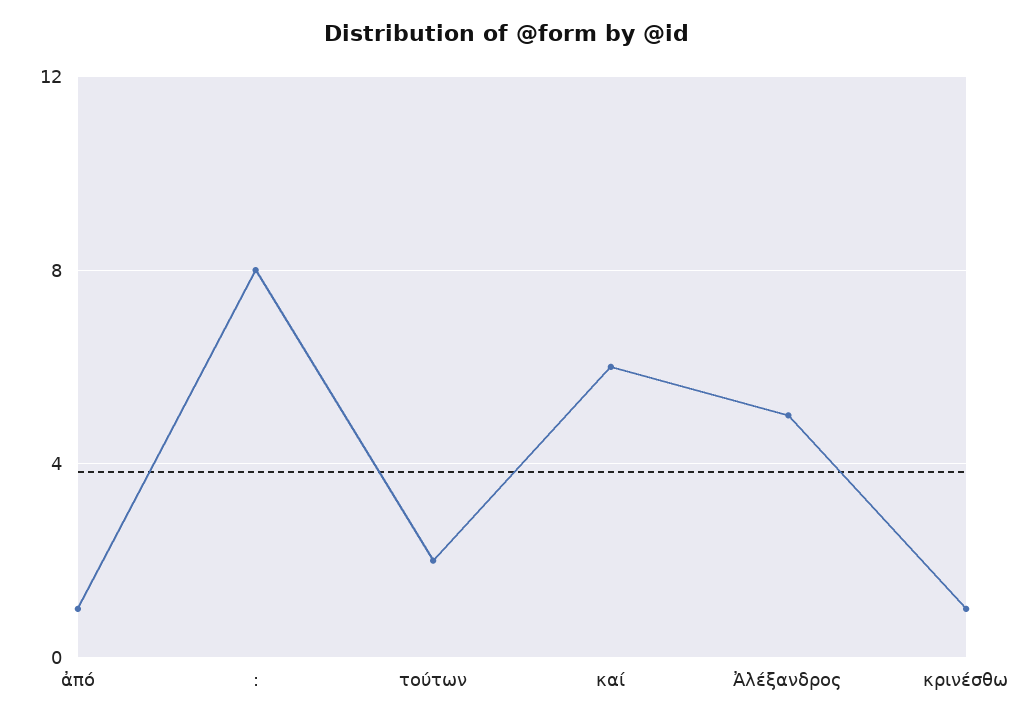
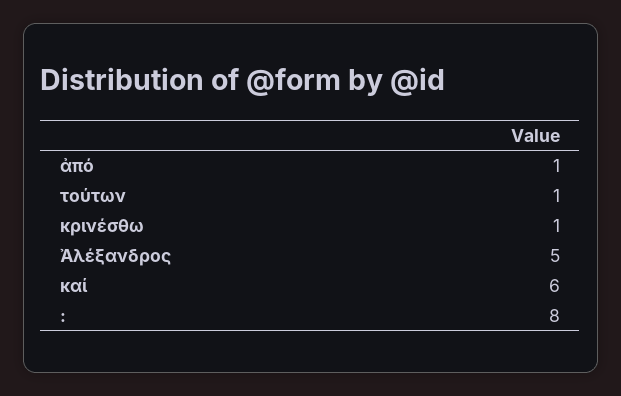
τούτων: 2 -> 1

